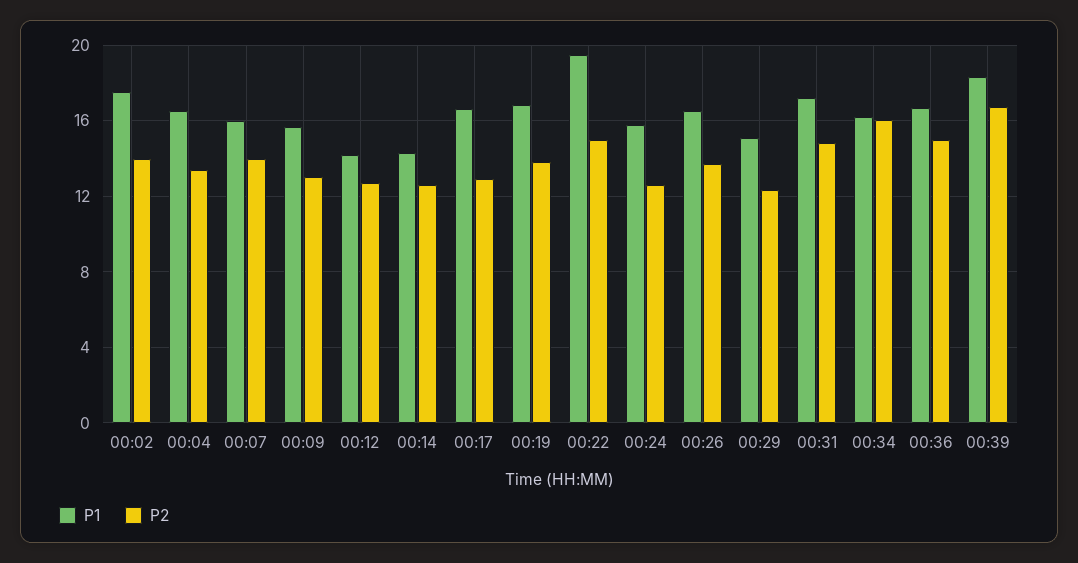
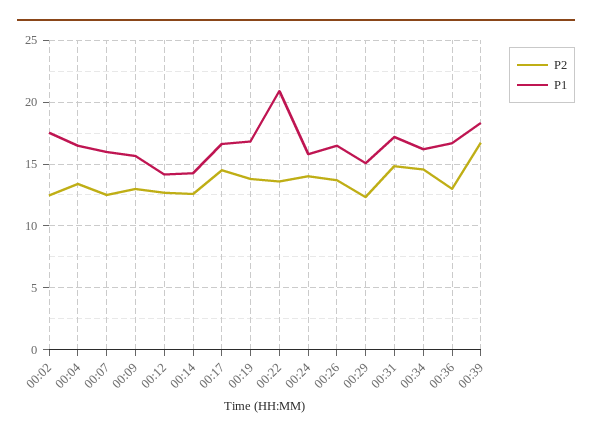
P2, 00:02: 14 -> 12.5
P2, 00:07: 14 -> 12.5
P2, 00:17: 13 -> 14.5
P1, 00:22: 19.5 -> 21
P2, 00:22: 15 -> 13.5
P2, 00:24: 12.5 -> 14
P2, 00:34: 16 -> 14.5
P2, 00:36: 15 -> 13

